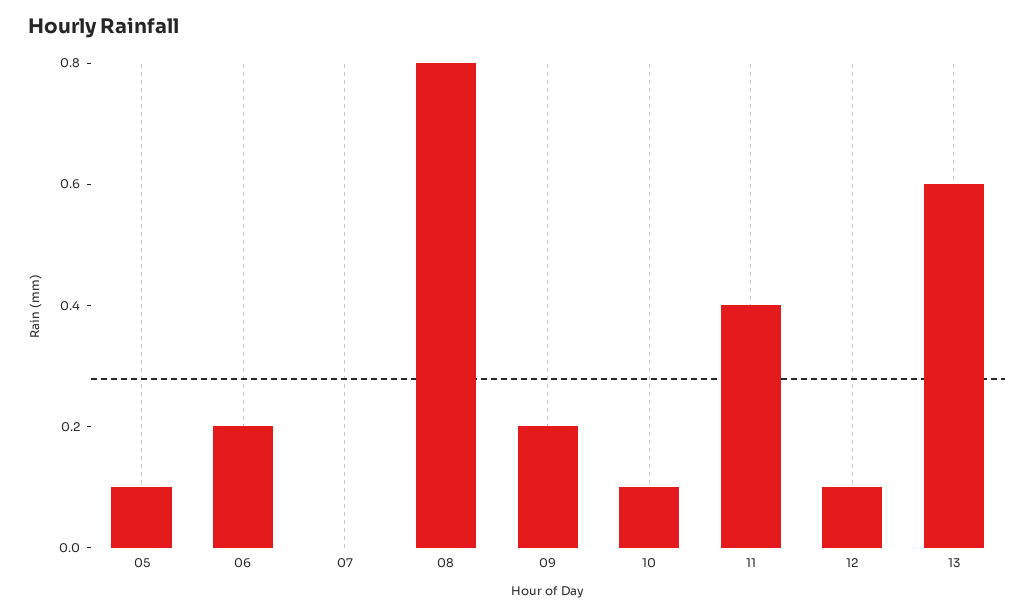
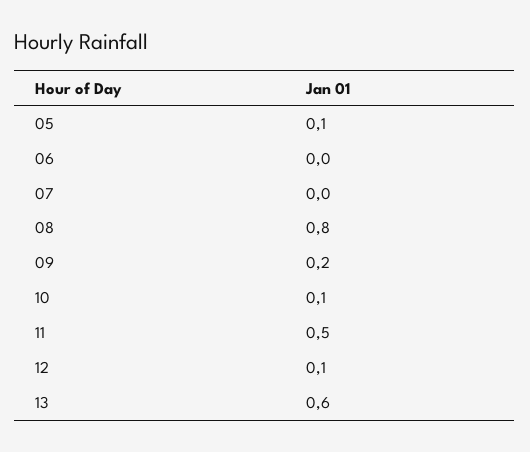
06: 0.2 -> 0
11: 0.4 -> 0.5

